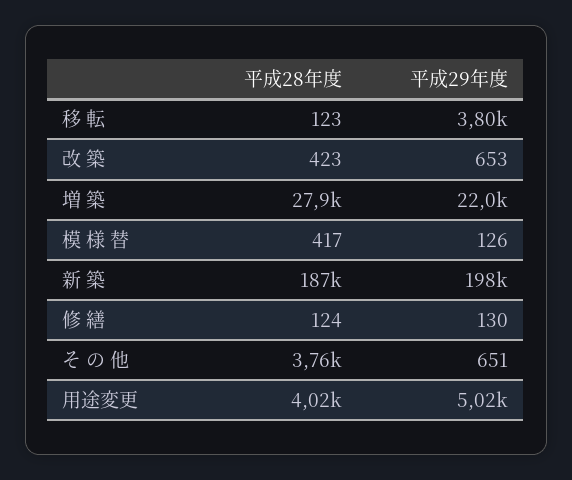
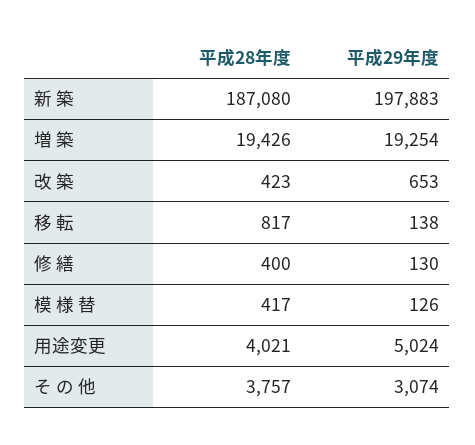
平成28年度, 移 転: 123 -> 817
平成29年度, 移 転: 3800 -> 138
平成28年度, 増 築: 27900 -> 19426
平成29年度, 増 築: 22000 -> 19254
平成28年度, 修 繕: 124 -> 400
平成29年度, そ の 他: 651 -> 3074

